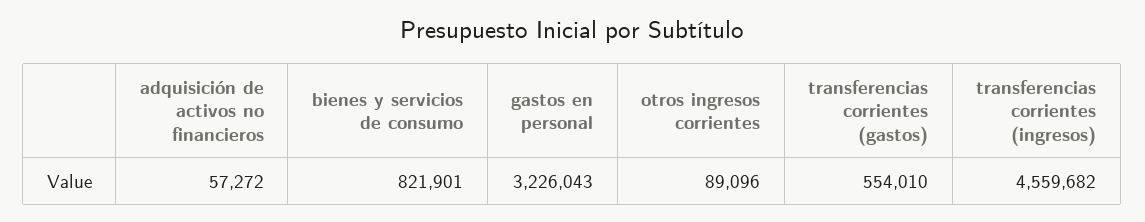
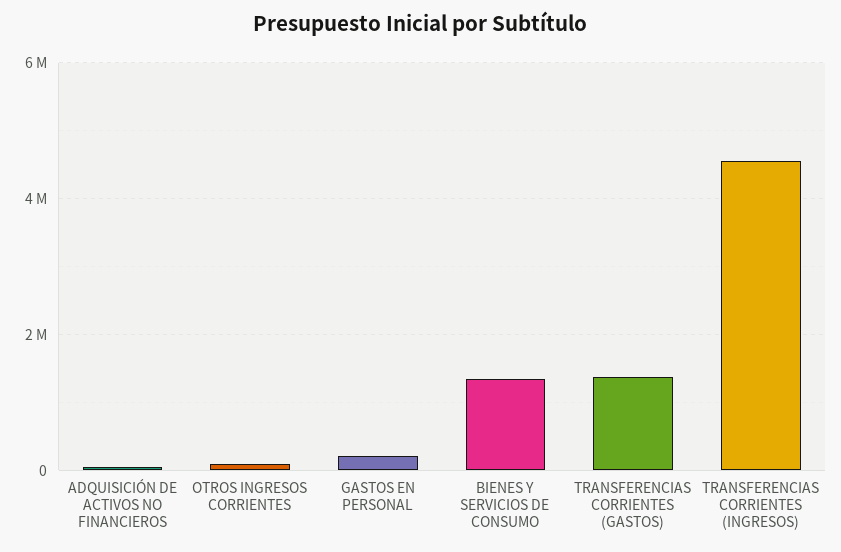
bienes y servicios de consumo: 821901 -> 1400000
gastos en personal: 3226043 -> 200000
transferencias corrientes (gastos): 554010 -> 1400000

